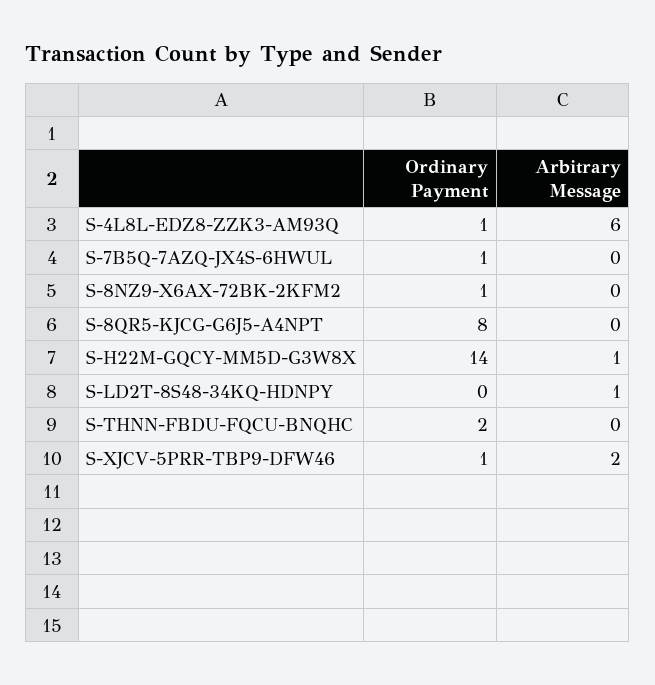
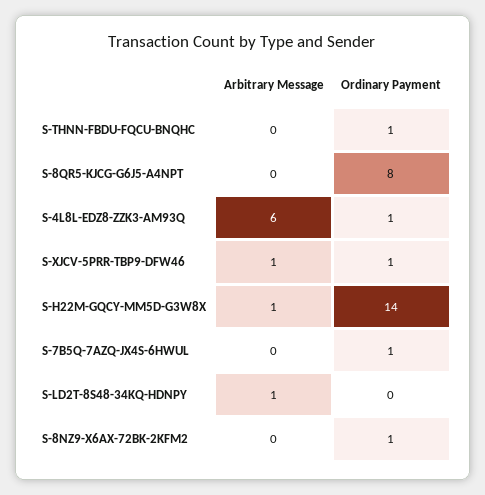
Ordinary Payment, S-THNN-FBDU-FQCU-BNQHC: 2 -> 1
Arbitrary Message, S-XJCV-5PRR-TBP9-DFW46: 2 -> 1

